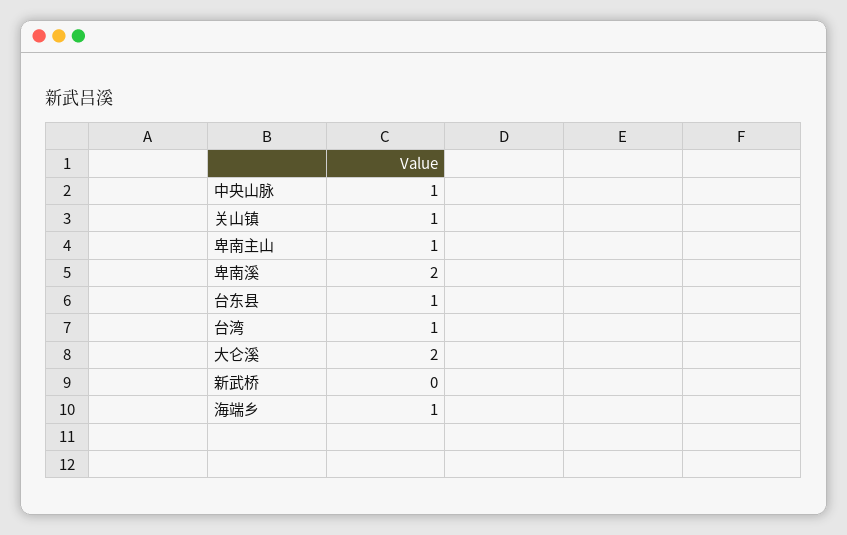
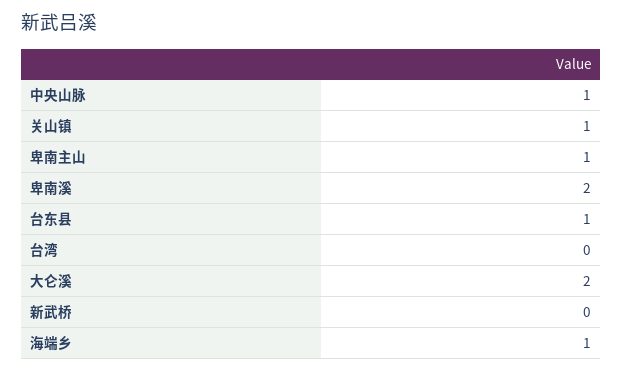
台湾: 1 -> 0

